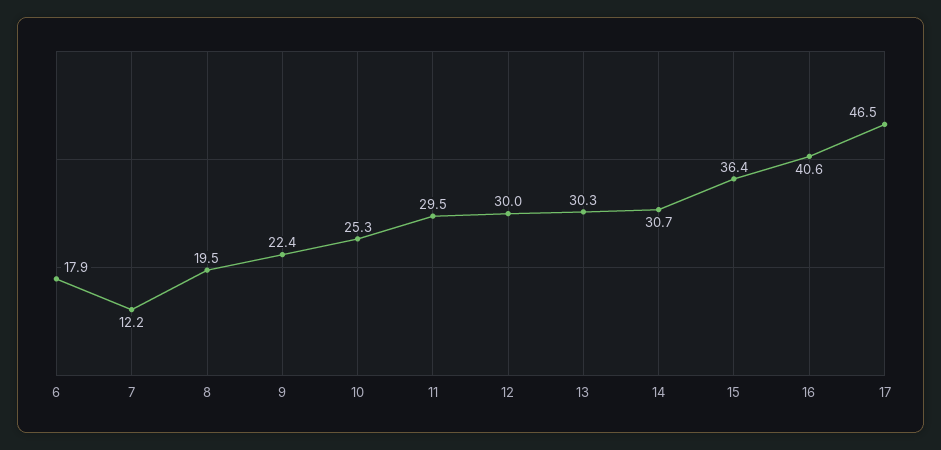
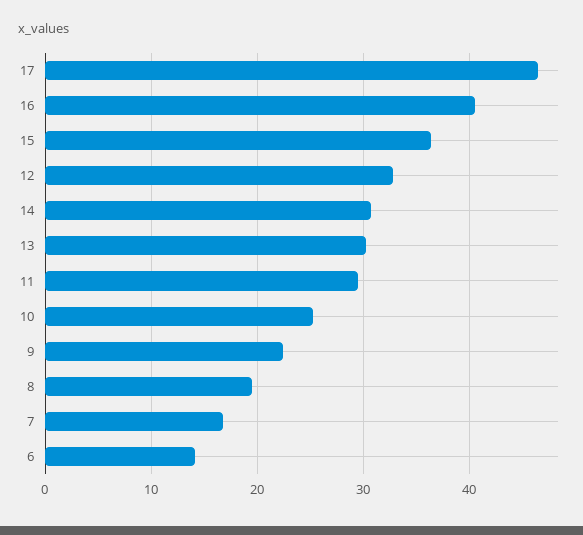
6: 17.9 -> 14
7: 12.2 -> 17
12: 30 -> 33

